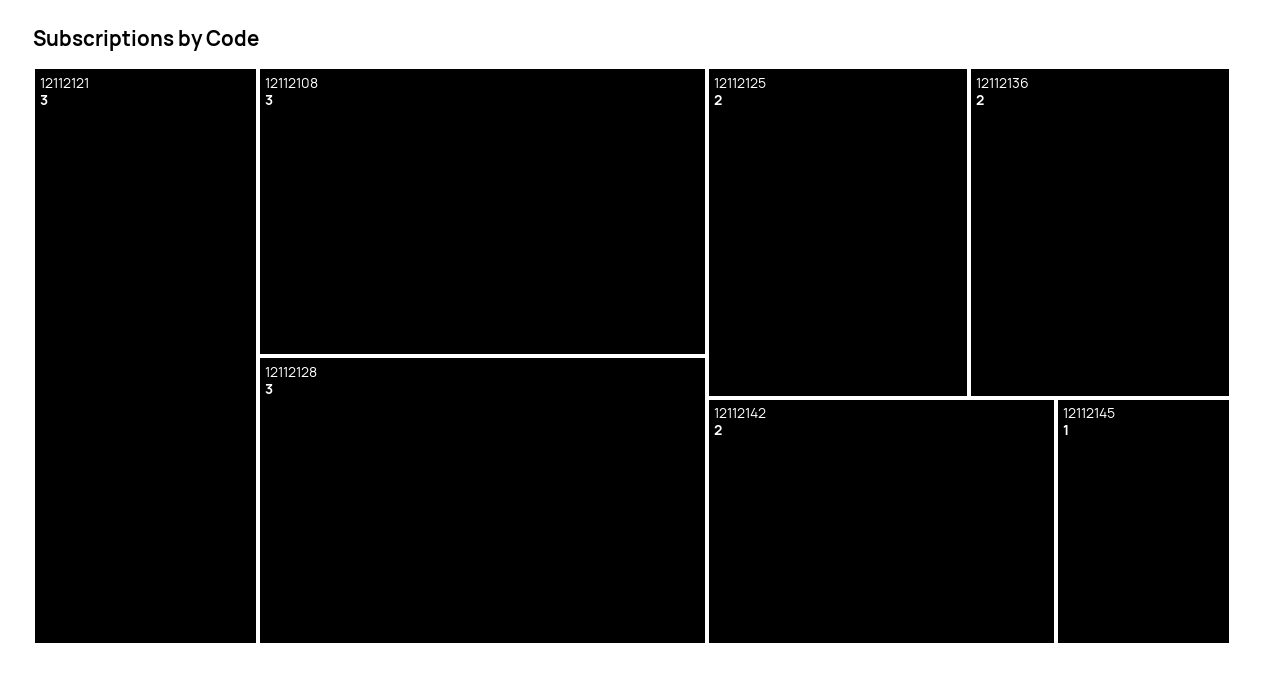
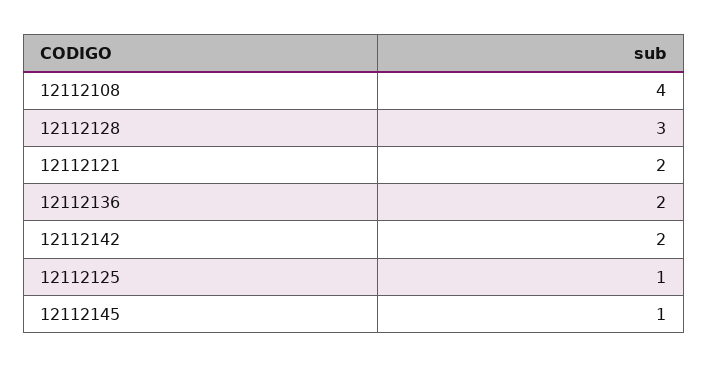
12112121: 3 -> 2
12112108: 3 -> 4
12112125: 2 -> 1

